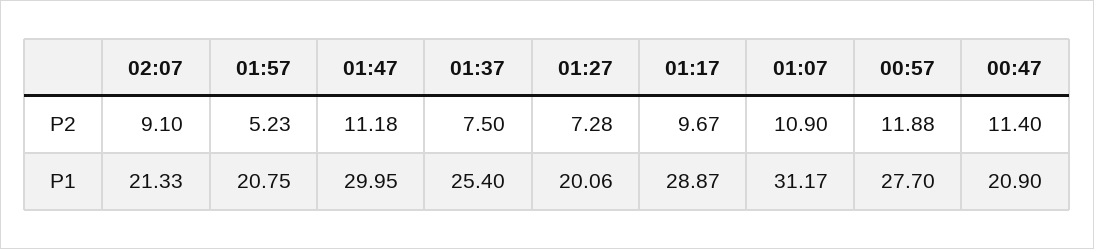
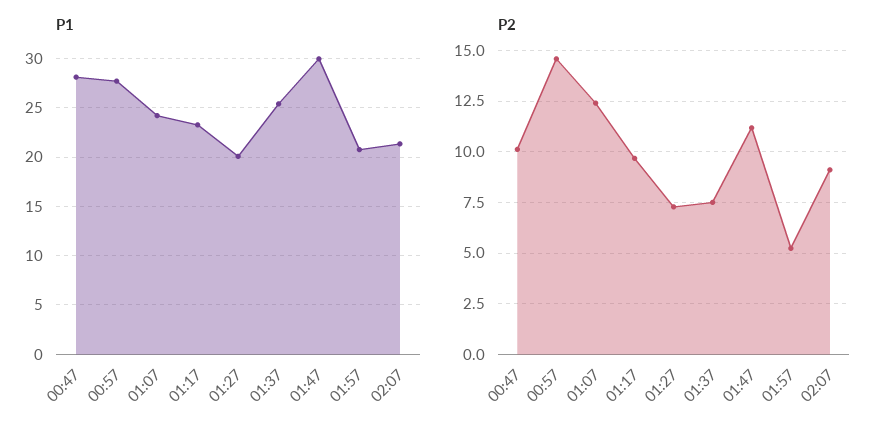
P2, 01:07: 10.9 -> 12.5
P2, 00:57: 11.88 -> 14.5
P2, 00:47: 11.4 -> 10
P1, 01:17: 28.87 -> 23
P1, 01:07: 31.17 -> 24
P1, 00:47: 20.9 -> 28

